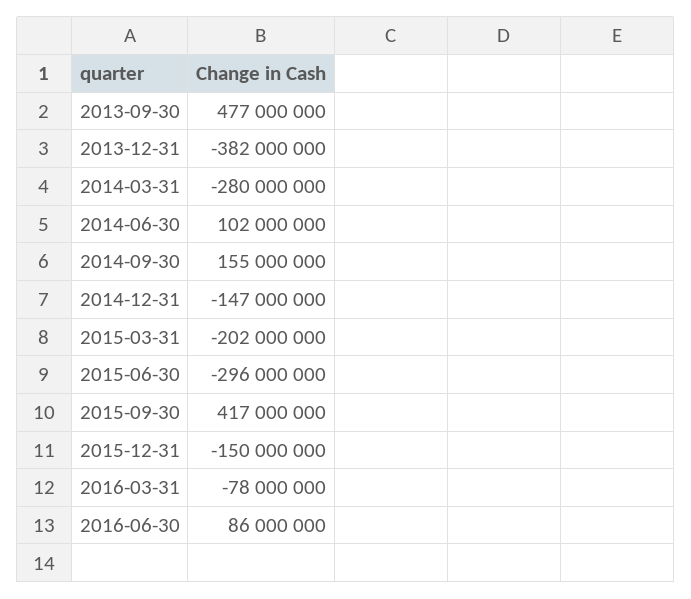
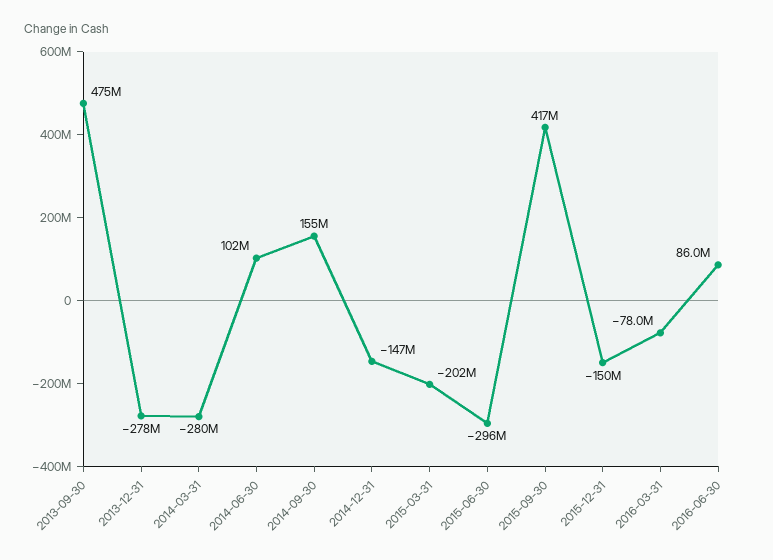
2013-09-30: 477000000 -> 475000000
2013-12-31: -382000000 -> -278000000

